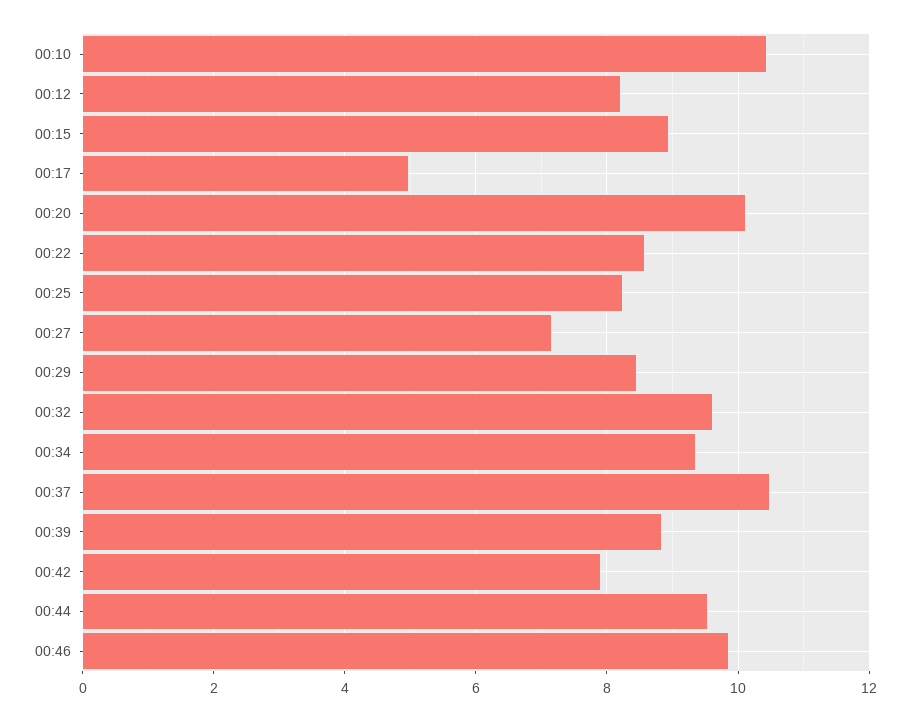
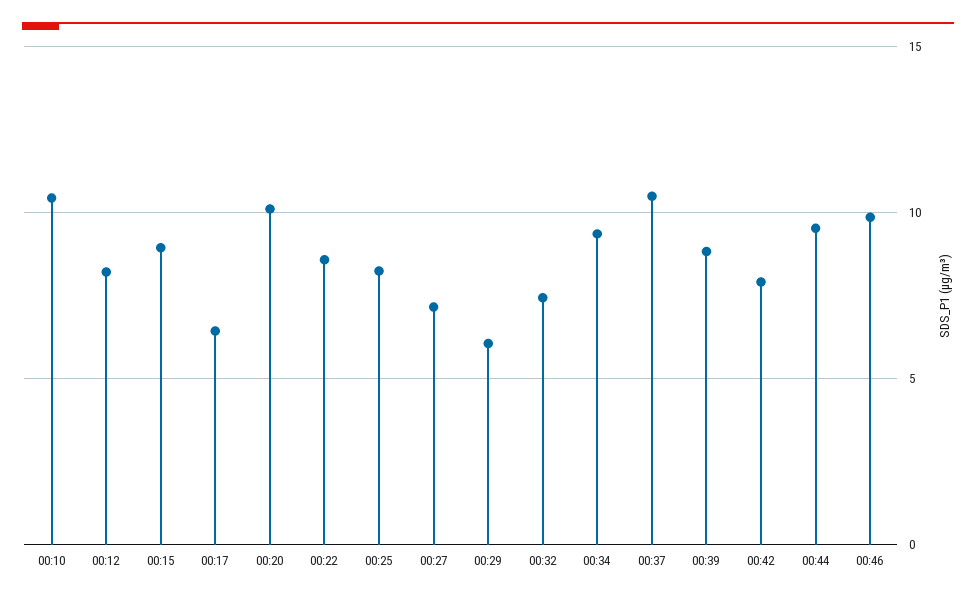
00:17: 5 -> 6.5
00:29: 8.4 -> 6
00:32: 9.6 -> 7.5

